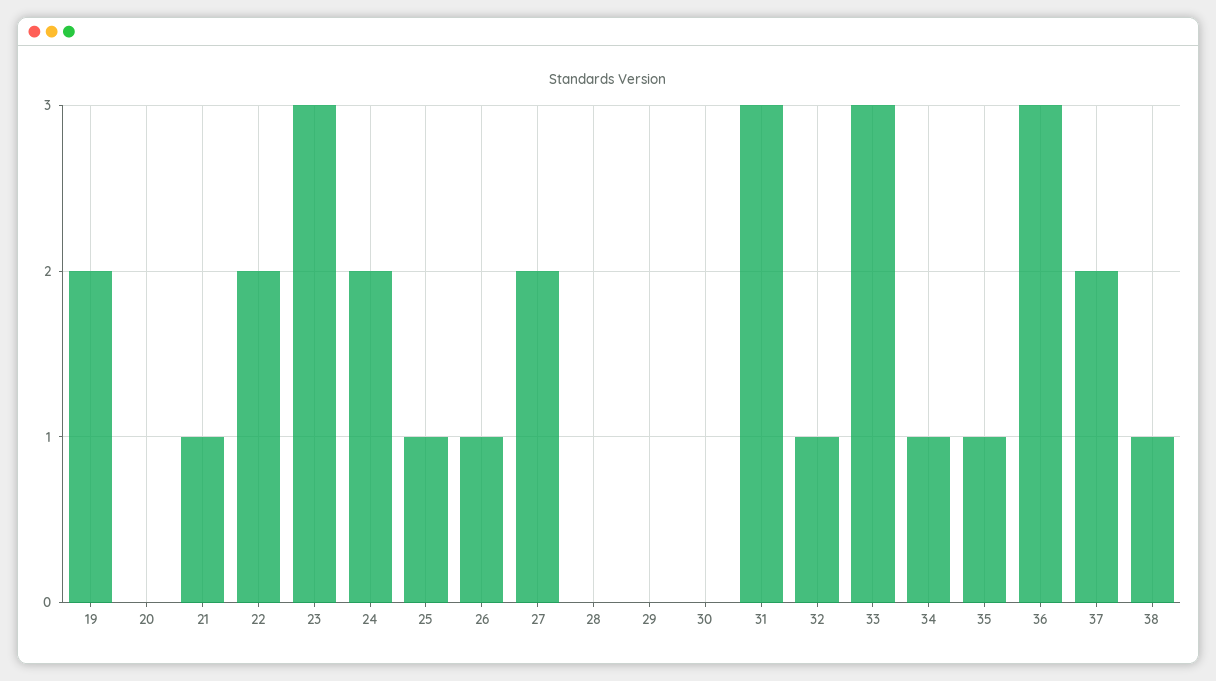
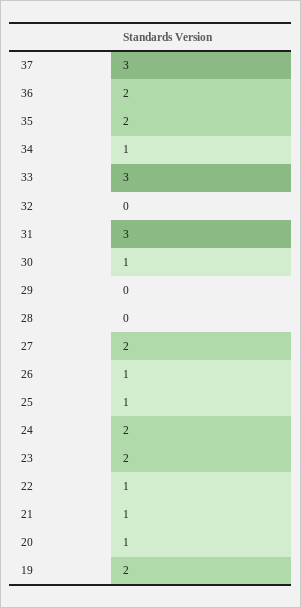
20: 0 -> 1
22: 2 -> 1
23: 3 -> 2
30: 0 -> 1
32: 1 -> 0
35: 1 -> 2
36: 3 -> 2
37: 2 -> 3
38: 1 -> none

